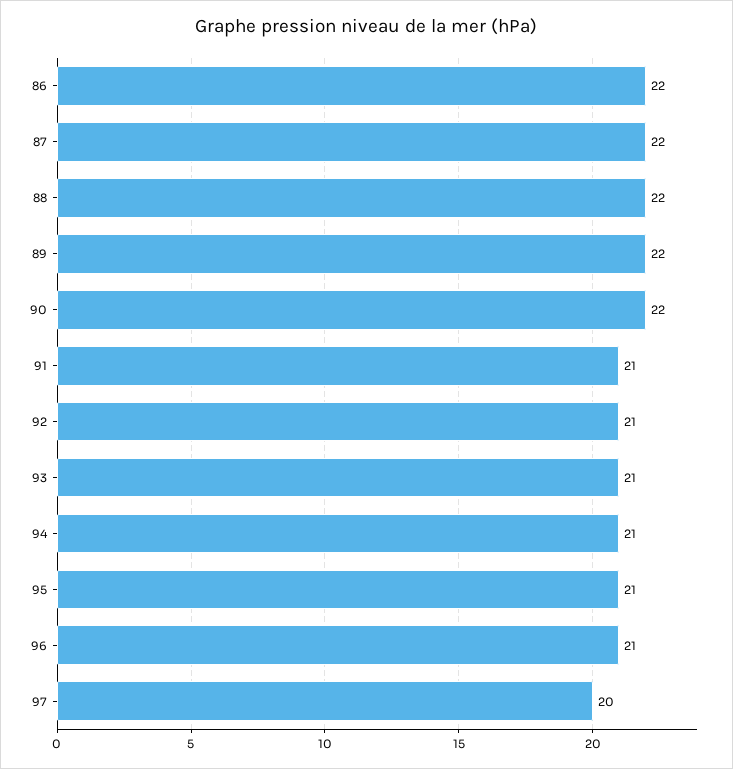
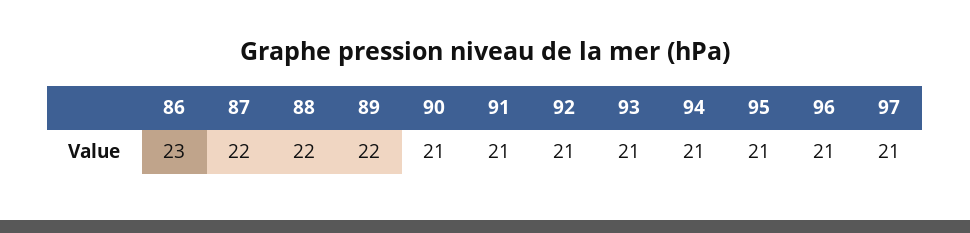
86: 22 -> 23
90: 22 -> 21
97: 20 -> 21

